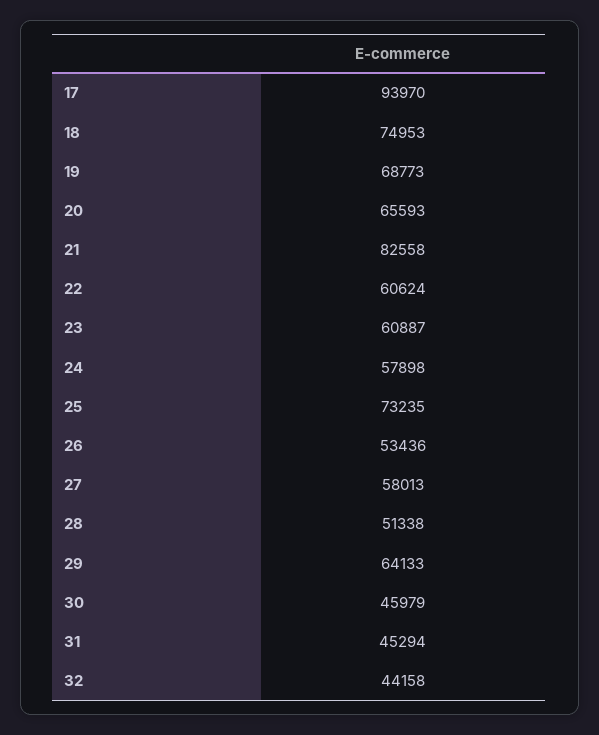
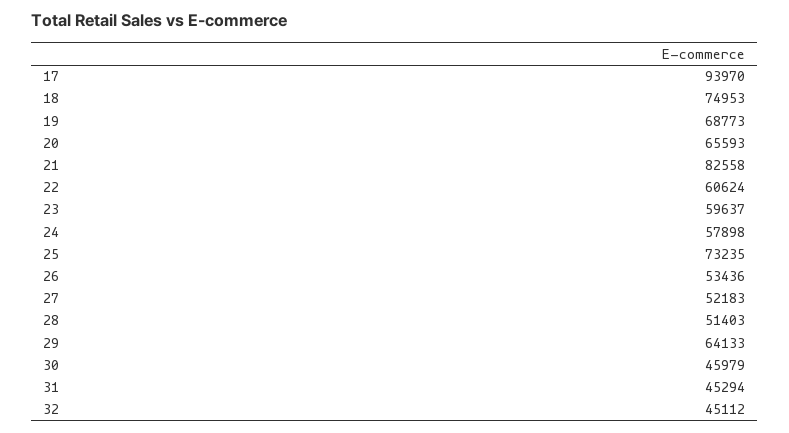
23: 60887 -> 59637
27: 58013 -> 52183
28: 51338 -> 51403
32: 44158 -> 45112

